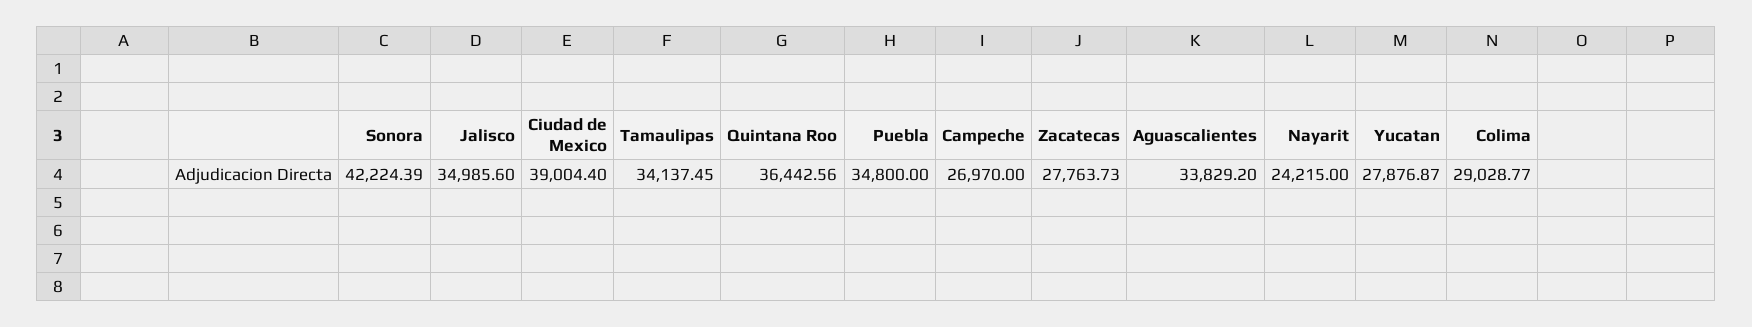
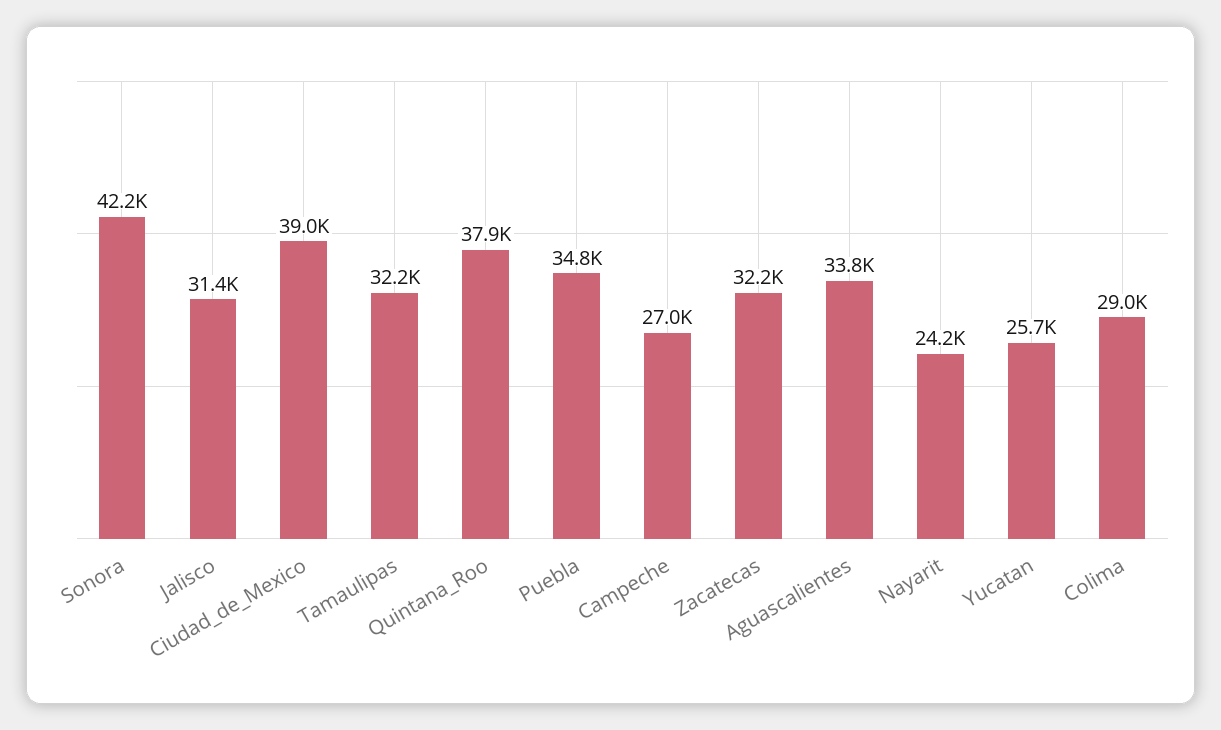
Jalisco: 34985.6 -> 31400
Tamaulipas: 34137.45 -> 32200
Quintana Roo: 36442.56 -> 37900
Zacatecas: 27763.73 -> 32200
Yucatan: 27876.87 -> 25700

